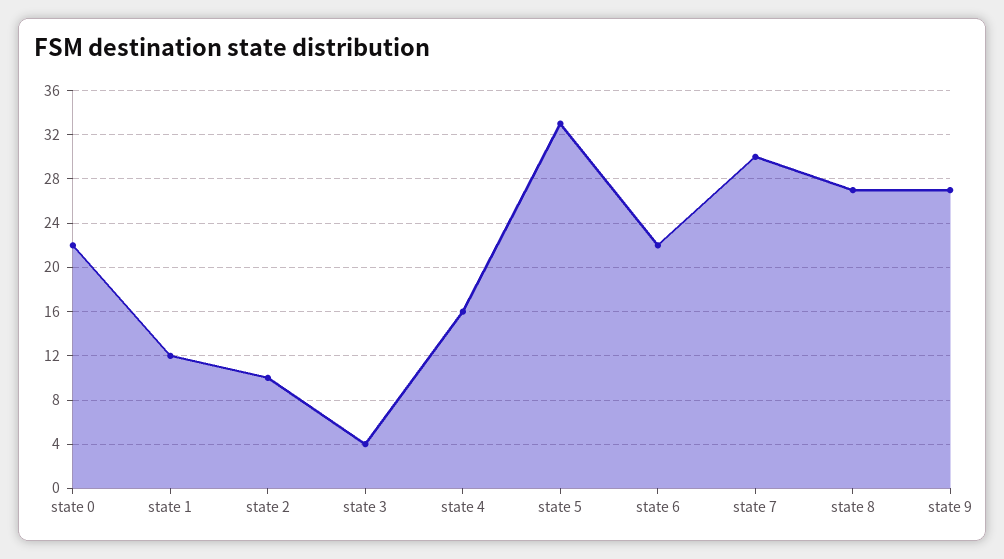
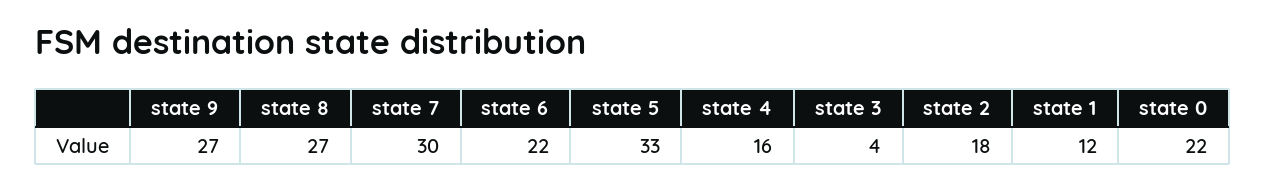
state 2: 10 -> 18

